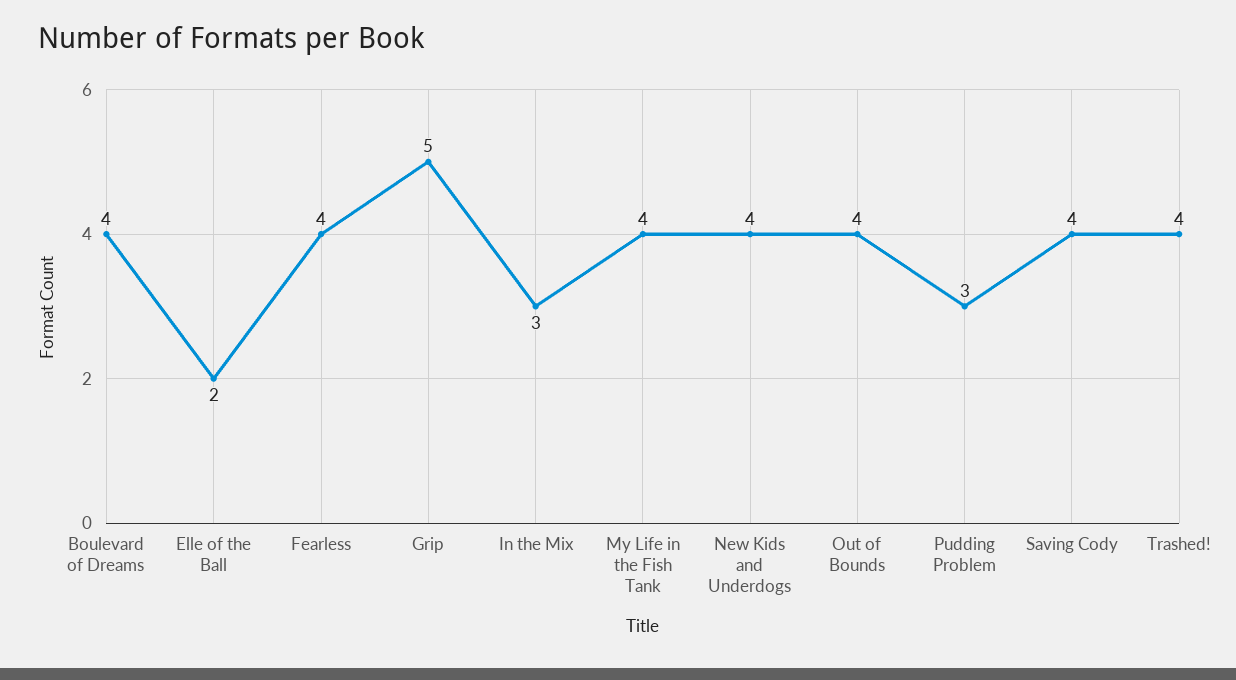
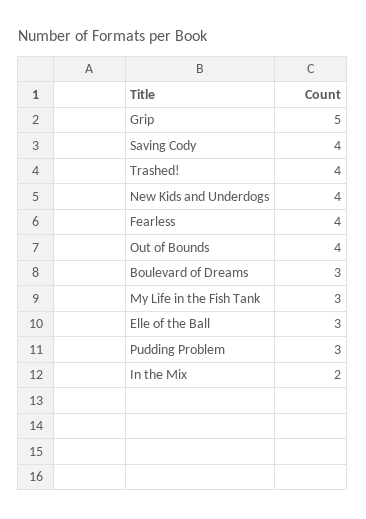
Boulevard of Dreams: 4 -> 3
Elle of the Ball: 2 -> 3
In the Mix: 3 -> 2
My Life in the Fish Tank: 4 -> 3

